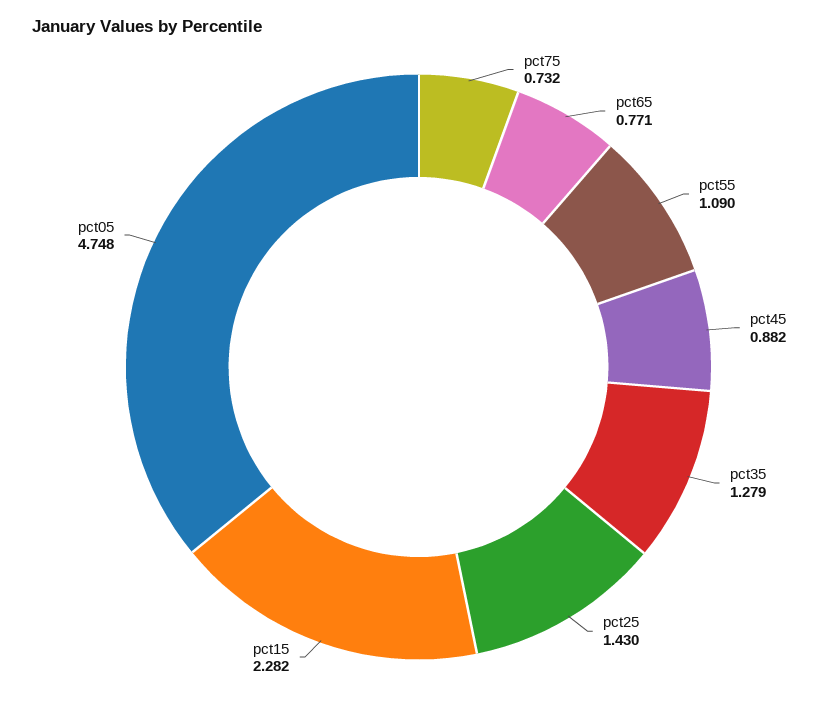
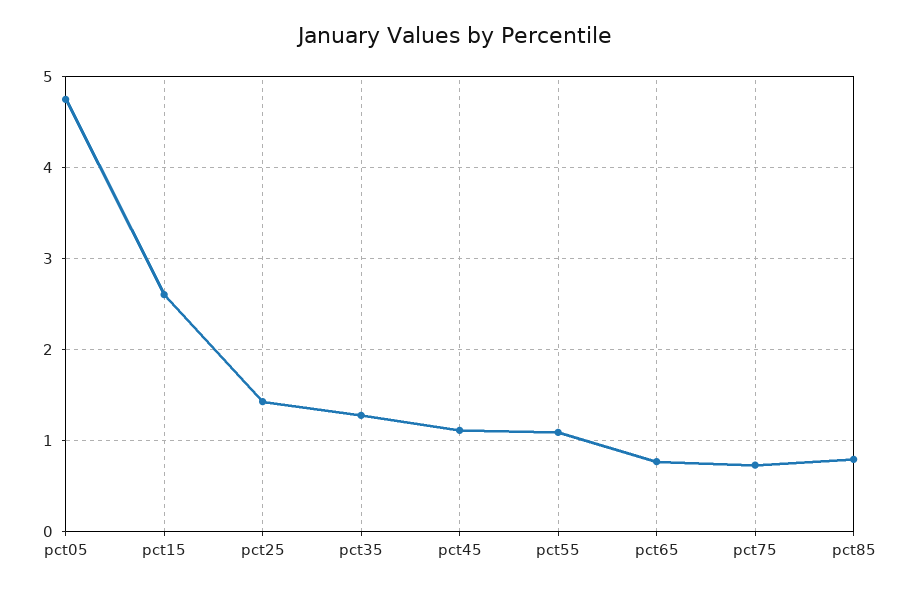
pct45: 0.882 -> 1.1
pct15: 2.282 -> 2.6
pct85: none -> 0.8

